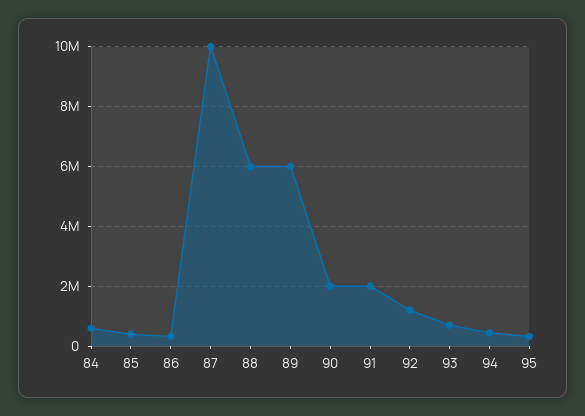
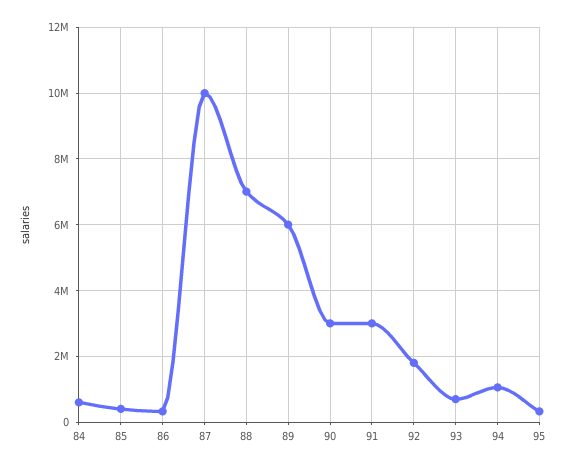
88: 6000000 -> 7000000
90: 2000000 -> 3000000
91: 2000000 -> 3000000
92: 1250000 -> 1800000
94: 500000 -> 1000000

